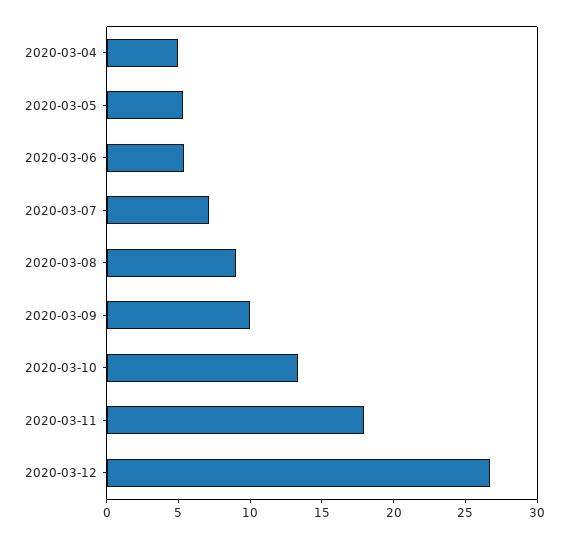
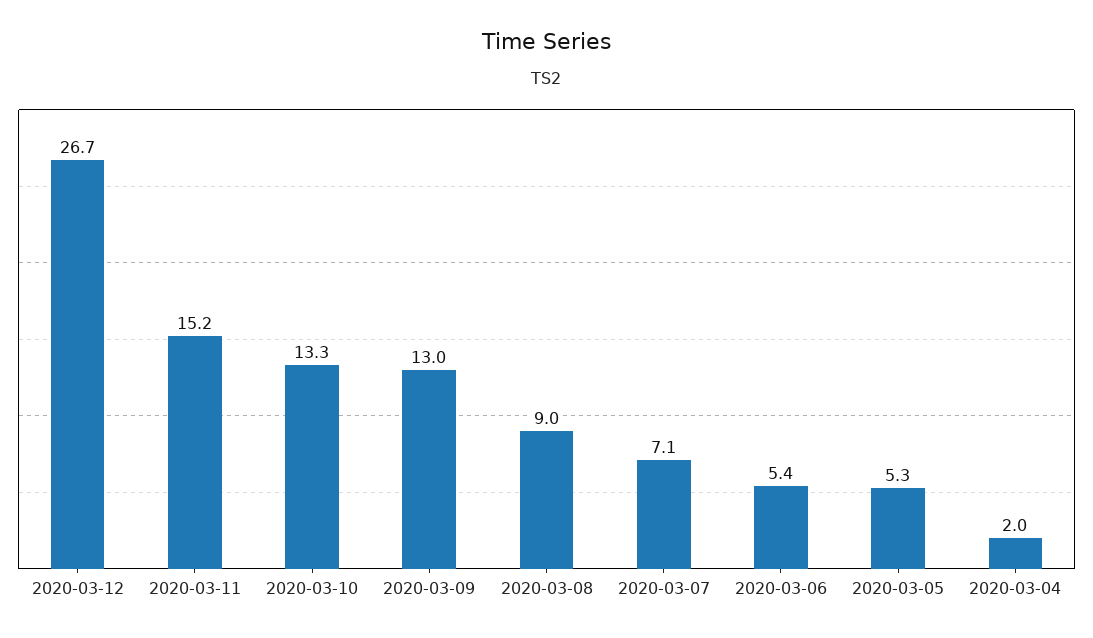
2020-03-04: 5 -> 2
2020-03-09: 10 -> 13
2020-03-11: 18 -> 15.2

